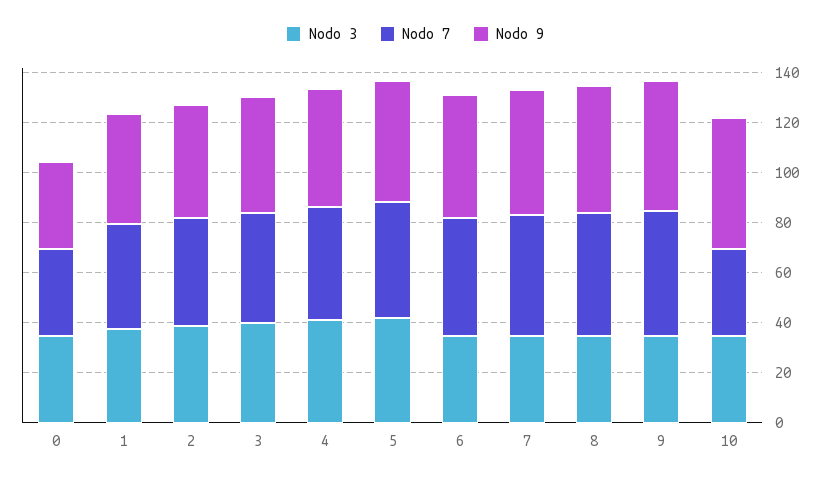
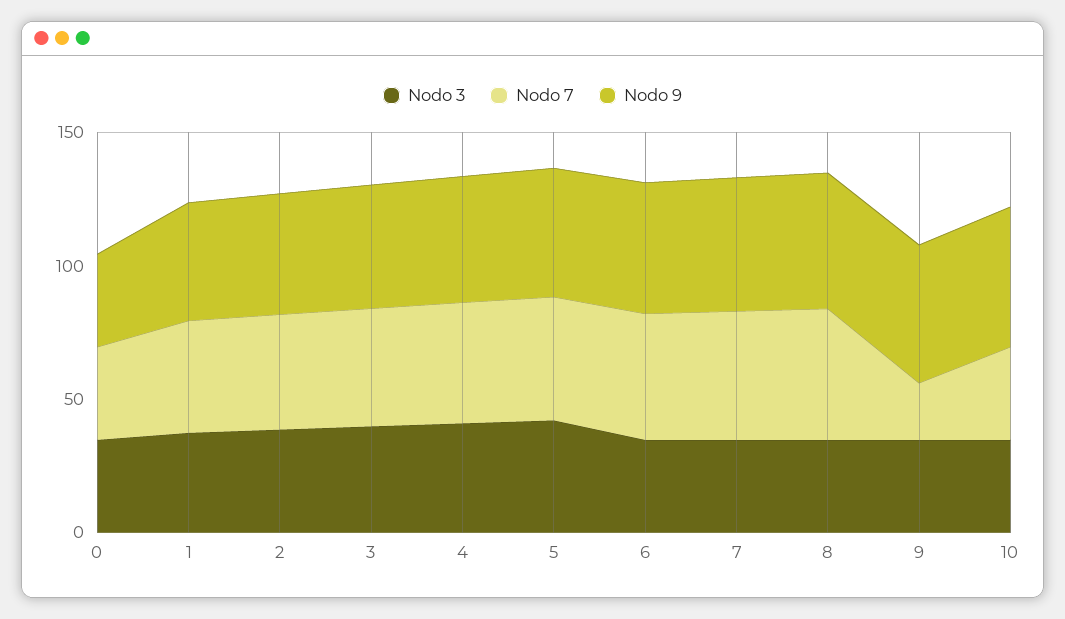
Nodo 7, 9: 50 -> 20

